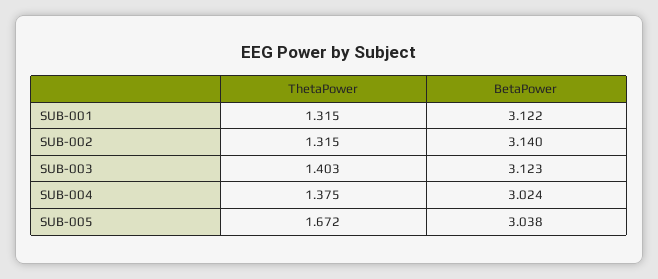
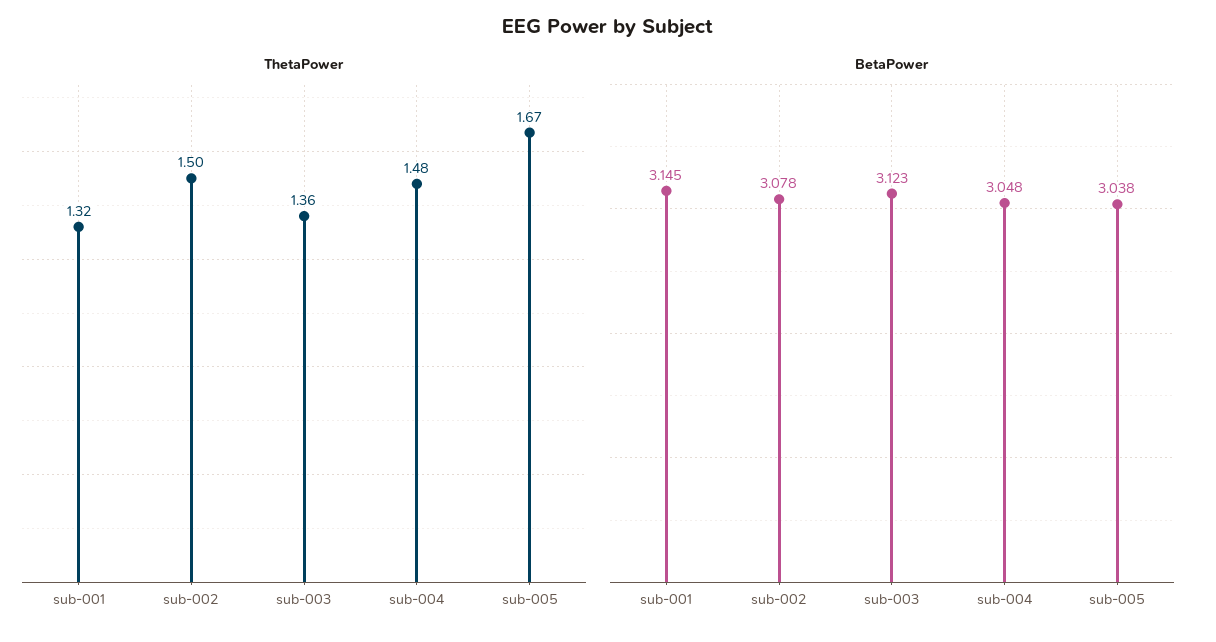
BetaPower, SUB-001: 3.122 -> 3.145
ThetaPower, SUB-002: 1.315 -> 1.5
BetaPower, SUB-002: 3.14 -> 3.078
ThetaPower, SUB-003: 1.403 -> 1.36
ThetaPower, SUB-004: 1.375 -> 1.48
BetaPower, SUB-004: 3.024 -> 3.048

